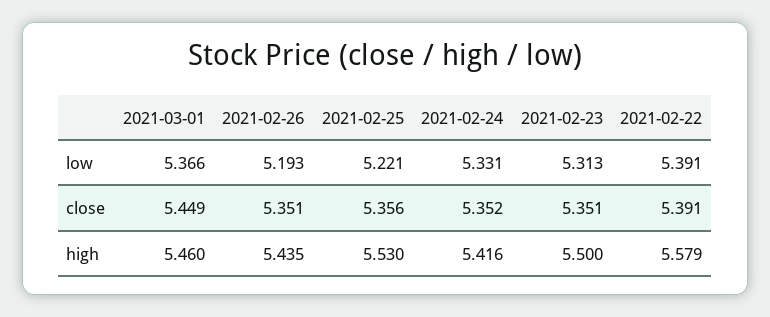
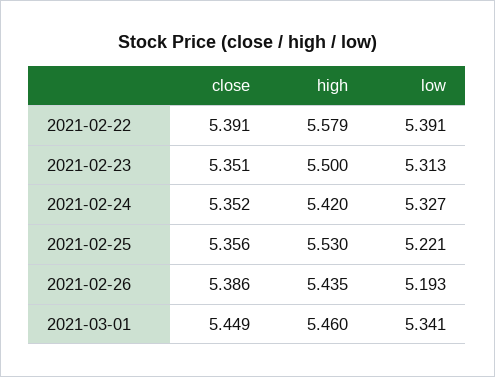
2021-03-01, low: 5.366 -> 5.341
2021-02-24, low: 5.331 -> 5.327
2021-02-26, close: 5.351 -> 5.386
2021-02-24, high: 5.416 -> 5.42

